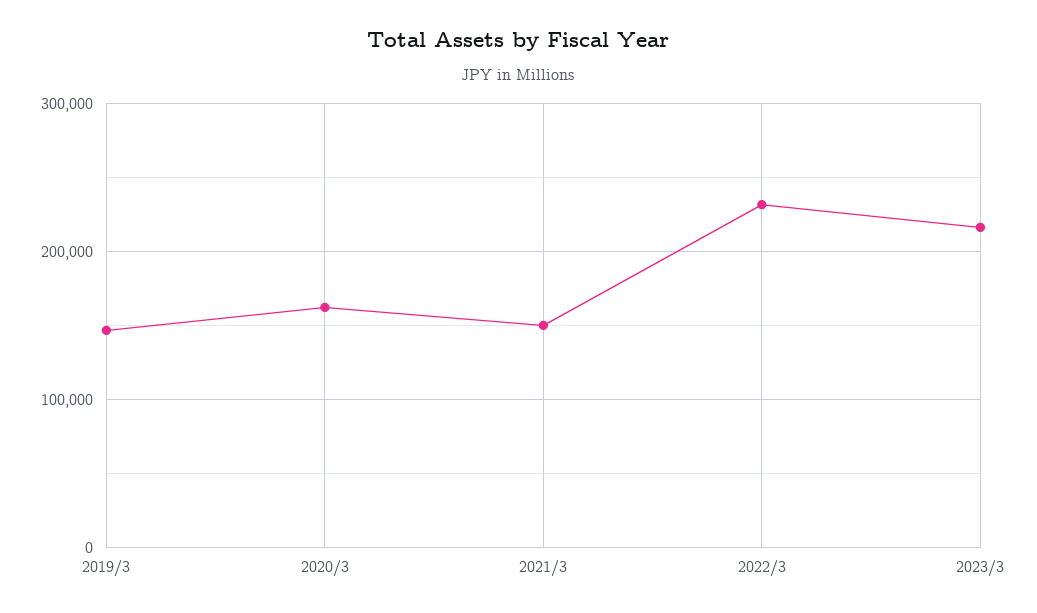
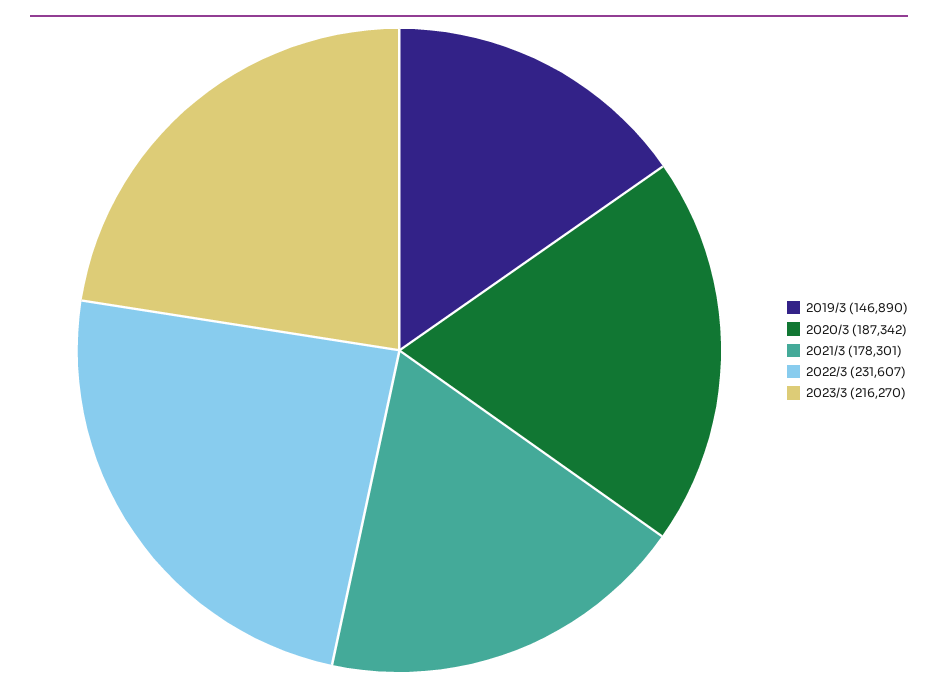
2020/3: 160000 -> 187342
2021/3: 150000 -> 178301

